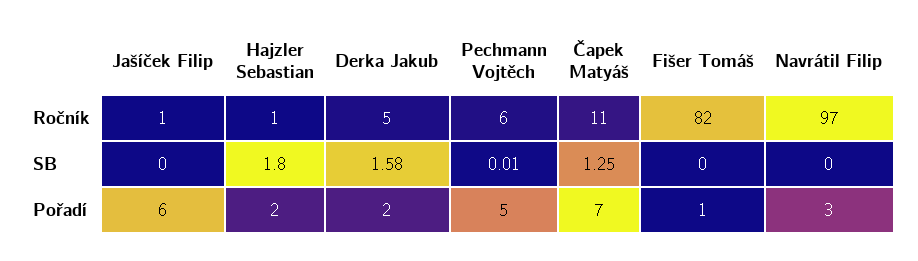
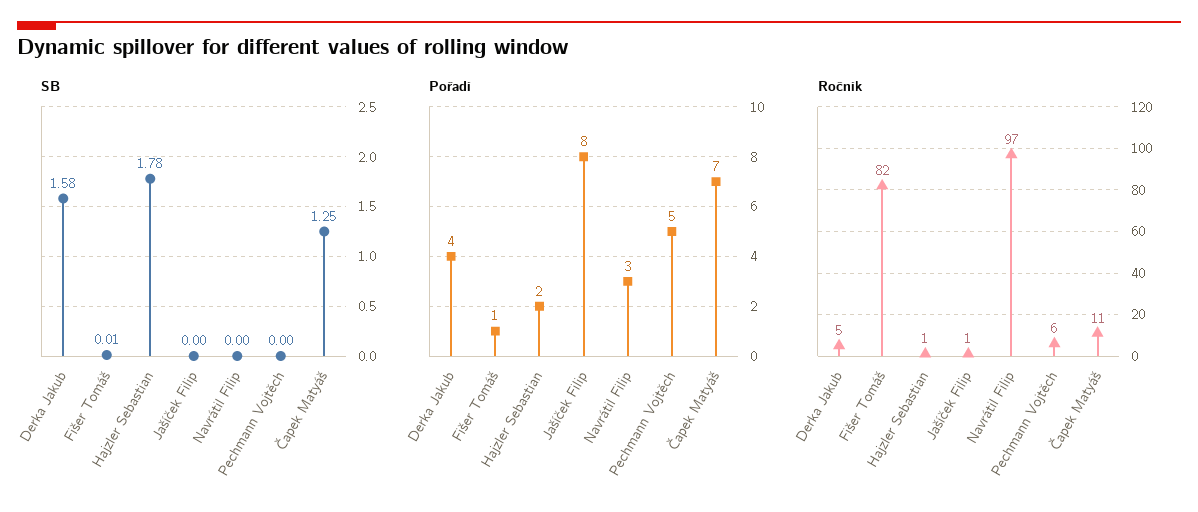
SB, Hajzler Sebastian: 1.8 -> 1.78
SB, Pechmann Vojtěch: 0.01 -> 0
SB, Fišer Tomáš: 0 -> 0.01
Pořadí, Jašíček Filip: 6 -> 8
Pořadí, Derka Jakub: 2 -> 4

